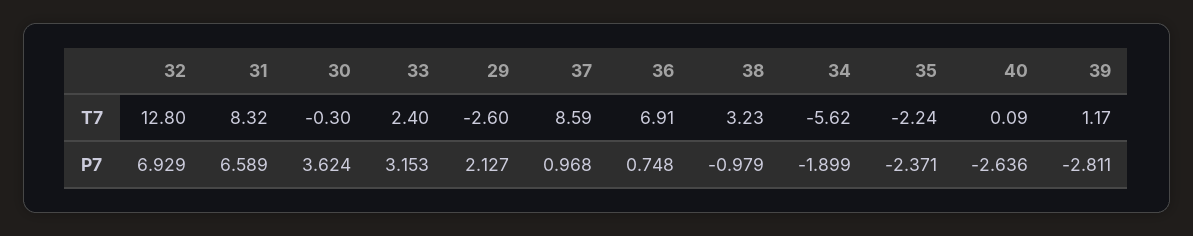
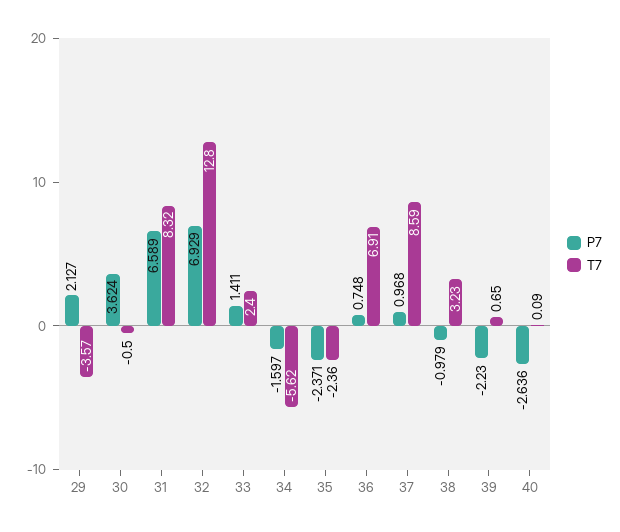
T7, 30: -0.3 -> -0.5
T7, 29: -2.6 -> -3.57
T7, 35: -2.24 -> -2.36
T7, 39: 1.17 -> 0.65
P7, 33: 3.153 -> 1.411
P7, 34: -1.899 -> -1.597
P7, 39: -2.811 -> -2.23

